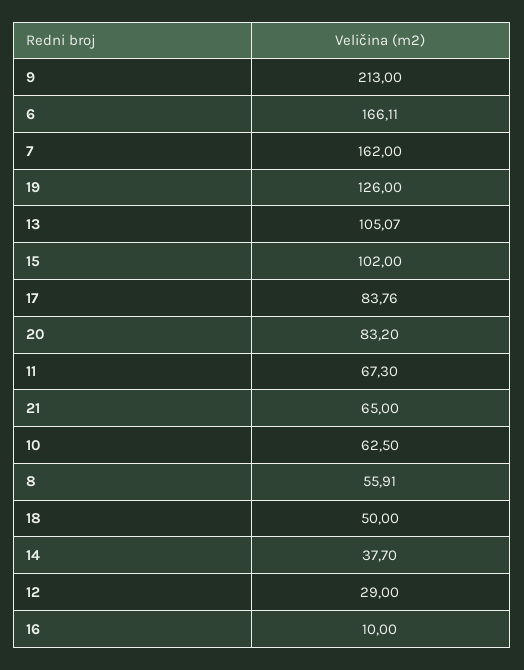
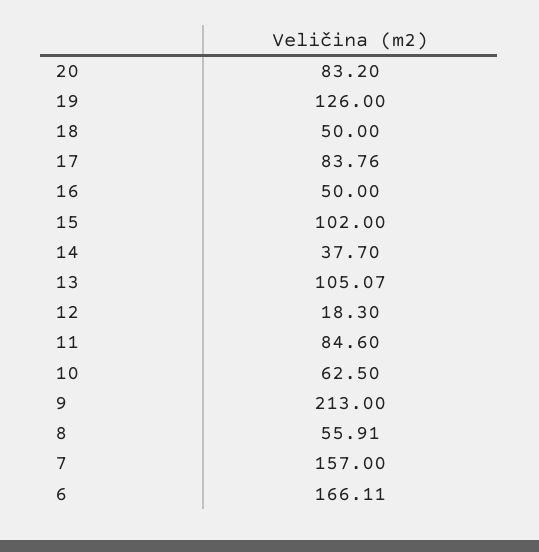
7: 162 -> 157
11: 67.3 -> 84.6
21: 65 -> none
12: 29 -> 18.3
16: 10 -> 50

